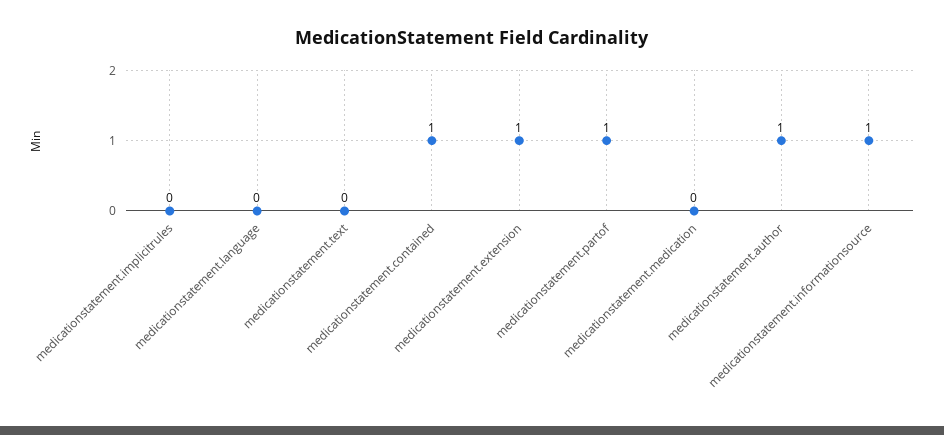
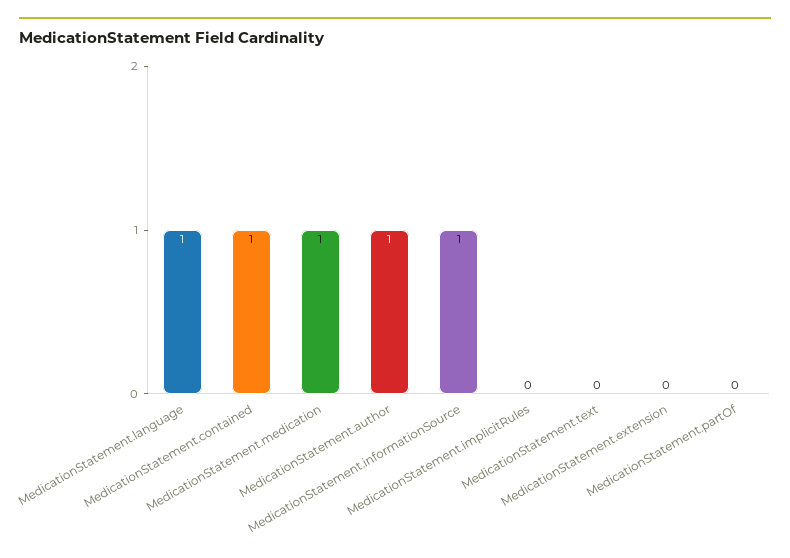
medicationstatement.language: 0 -> 1
medicationstatement.extension: 1 -> 0
medicationstatement.partof: 1 -> 0
medicationstatement.medication: 0 -> 1

